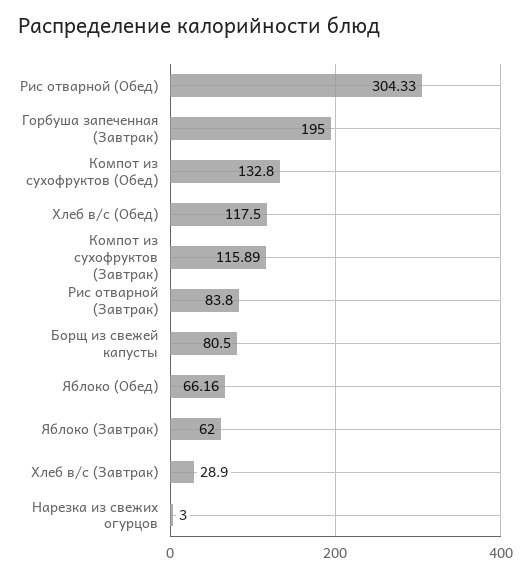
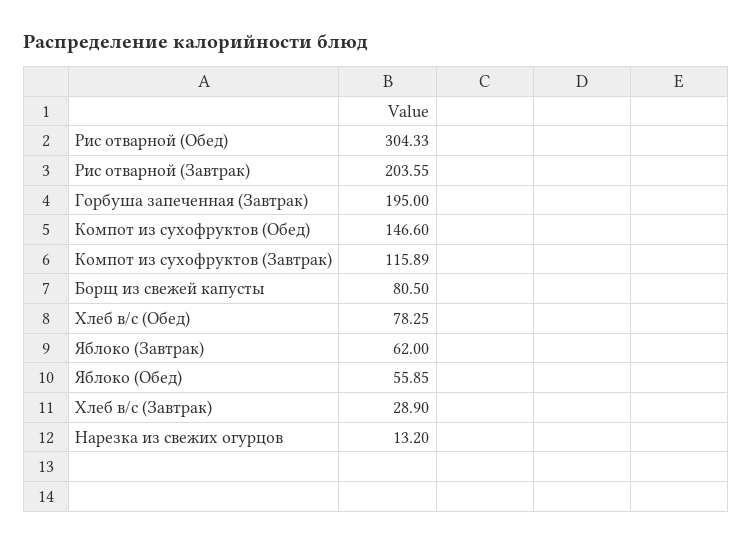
Компот из сухофруктов (Обед): 132.8 -> 146.6
Хлеб в/с (Обед): 117.5 -> 78.25
Рис отварной (Завтрак): 83.8 -> 203.55
Яблоко (Обед): 66.16 -> 55.85
Нарезка из свежих огурцов: 3 -> 13.2

